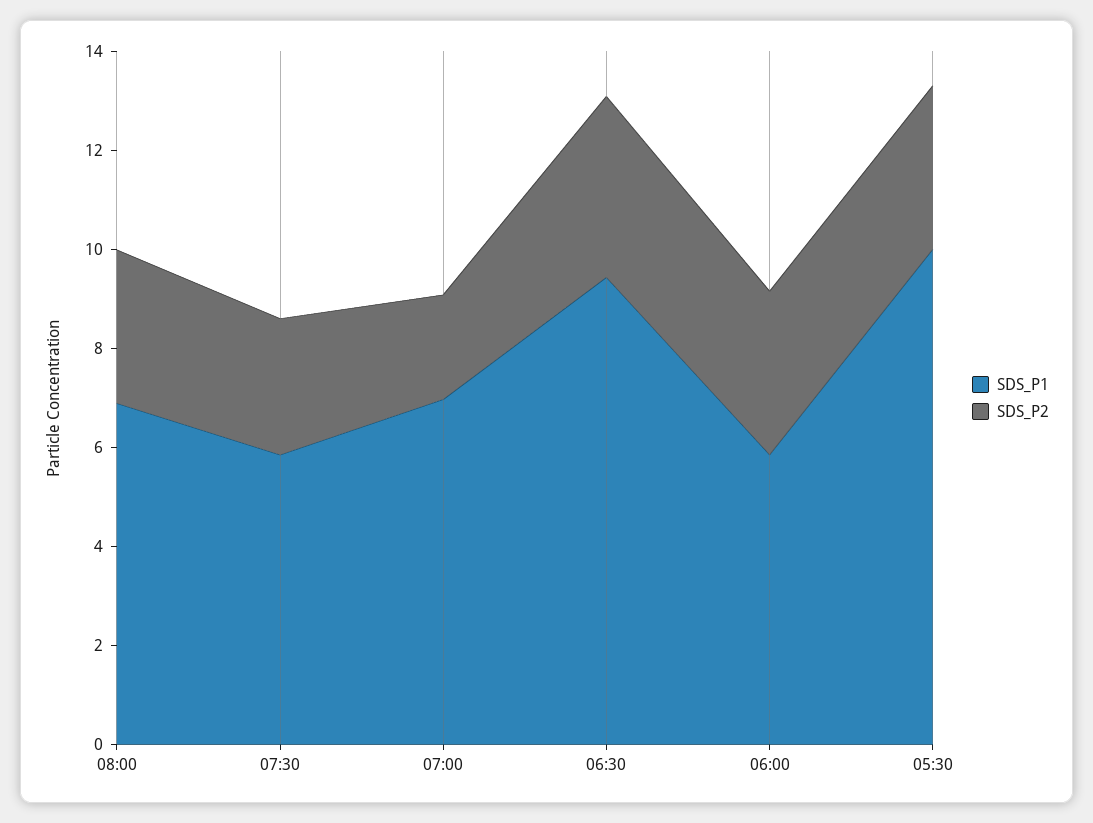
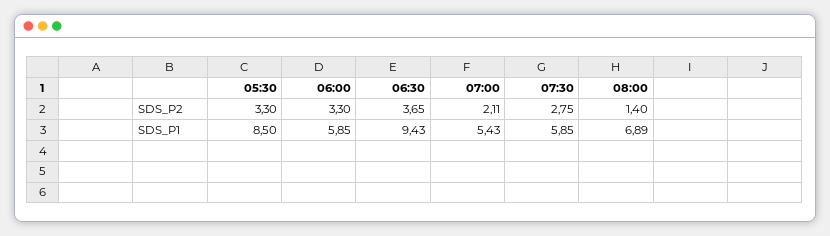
SDS_P2, 08:00: 3 -> 1.4
SDS_P1, 07:00: 7 -> 5.43
SDS_P1, 05:30: 10 -> 8.5

